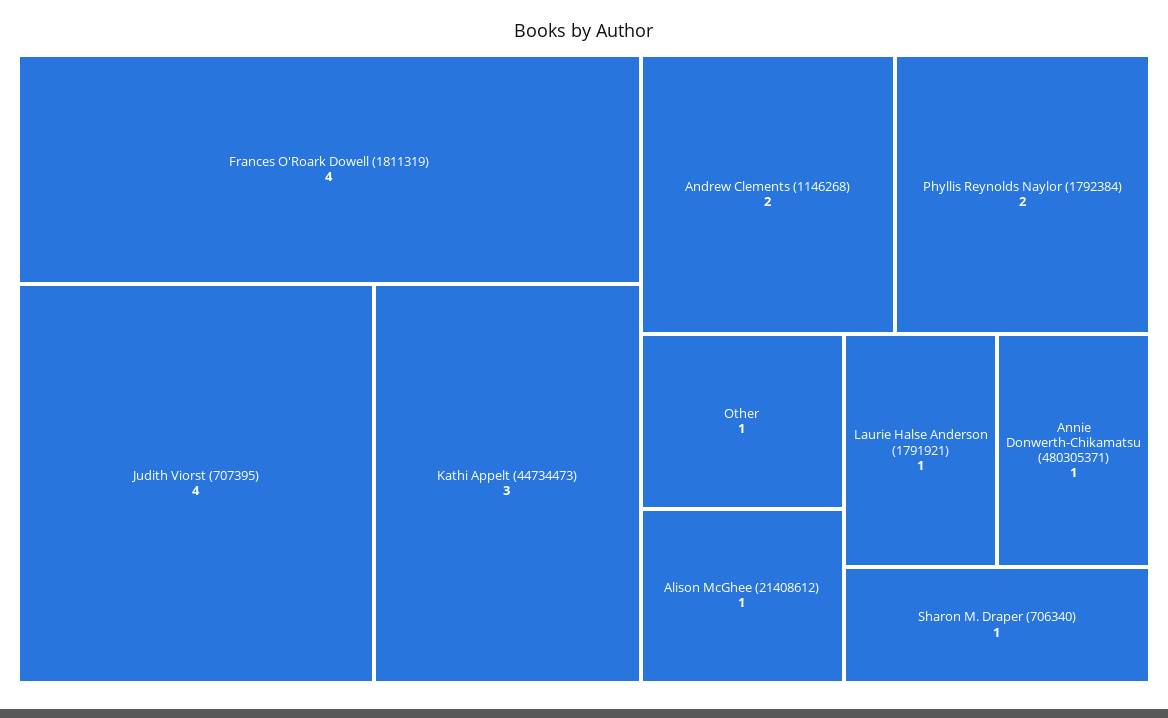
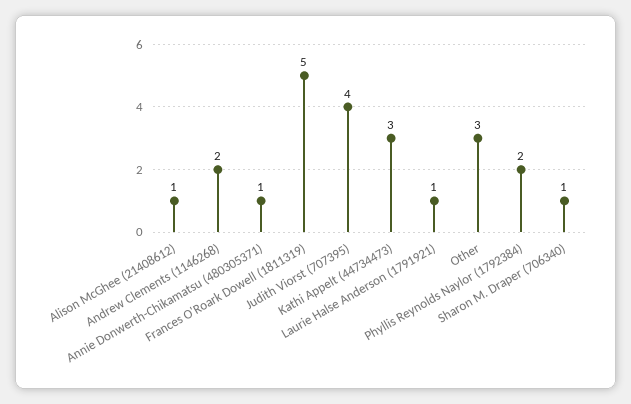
Frances O'Roark Dowell (1811319): 4 -> 5
Other: 1 -> 3

